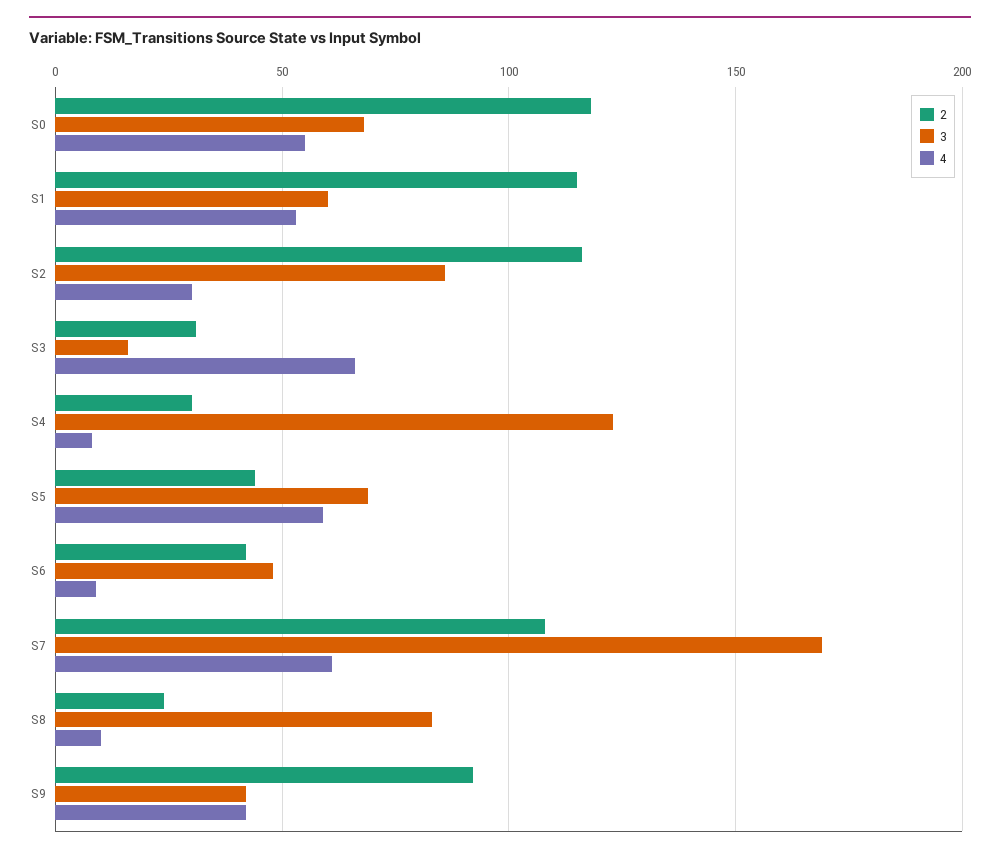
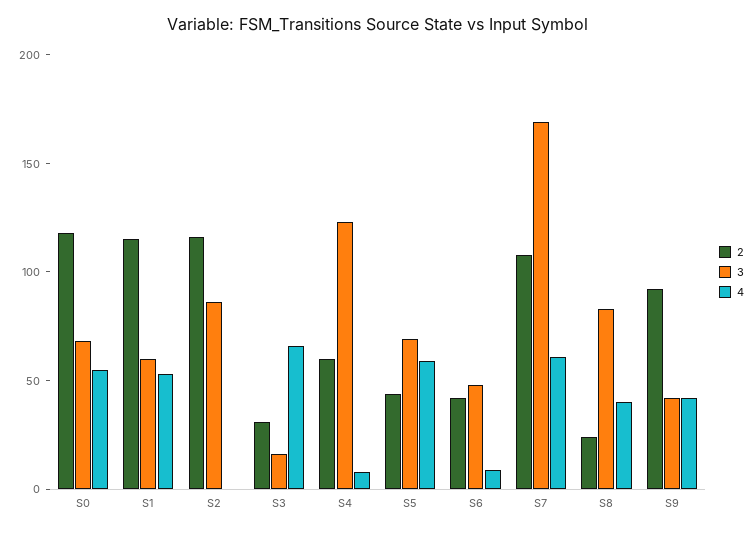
4, S2: 30 -> 0
2, S4: 30 -> 60
4, S8: 10 -> 40

